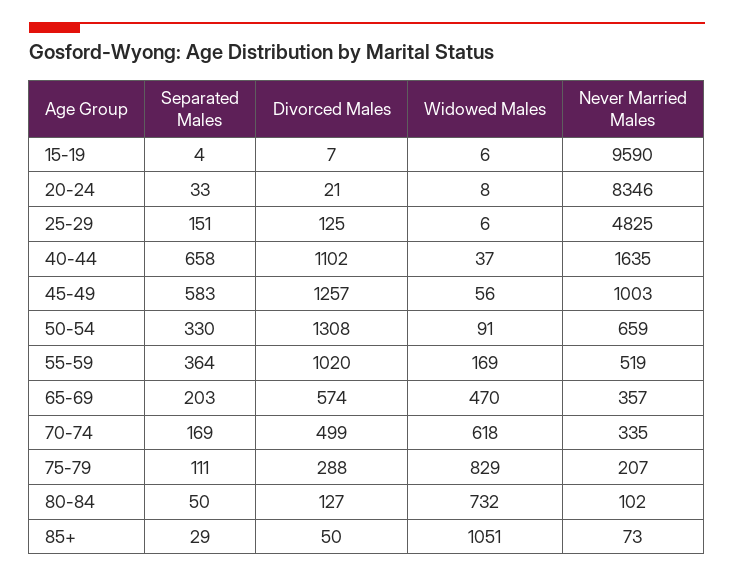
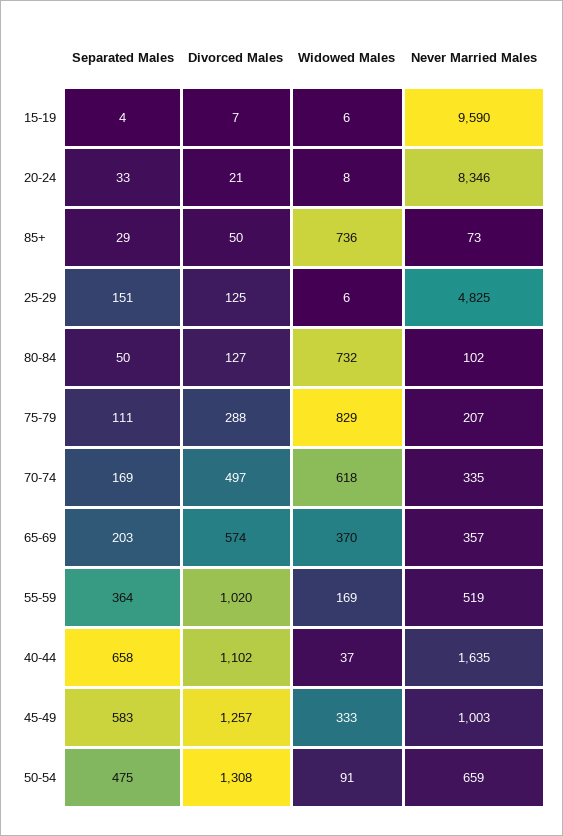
Widowed Males, 45-49: 56 -> 333
Separated Males, 50-54: 330 -> 475
Widowed Males, 65-69: 470 -> 370
Divorced Males, 70-74: 499 -> 497
Widowed Males, 85+: 1051 -> 736

